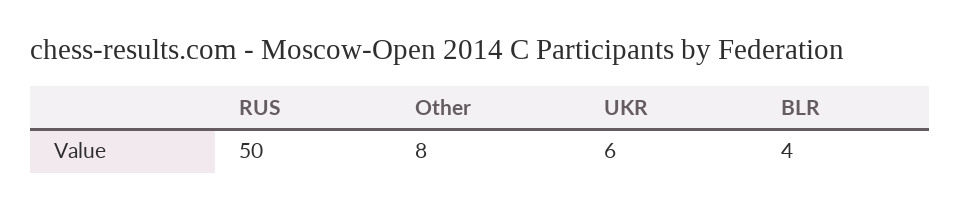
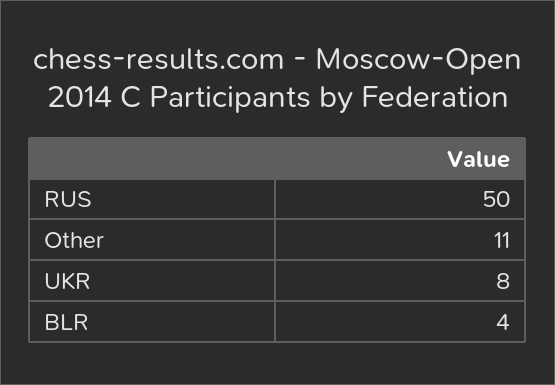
Other: 8 -> 11
UKR: 6 -> 8

